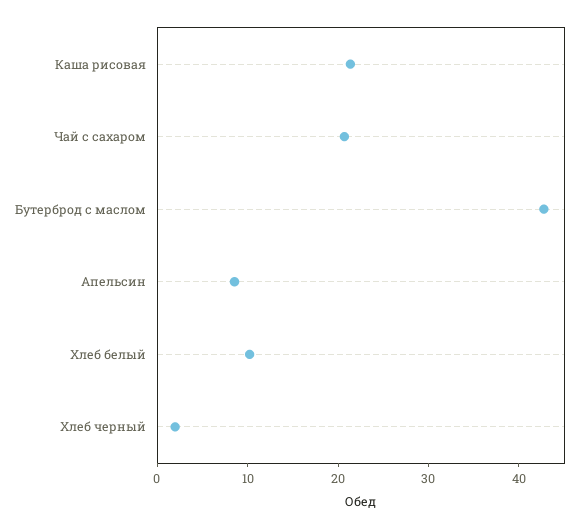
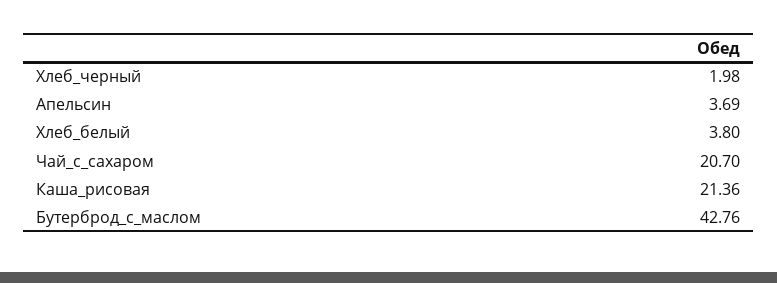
Апельсин: 8 -> 3.69
Хлеб белый: 10 -> 3.8

